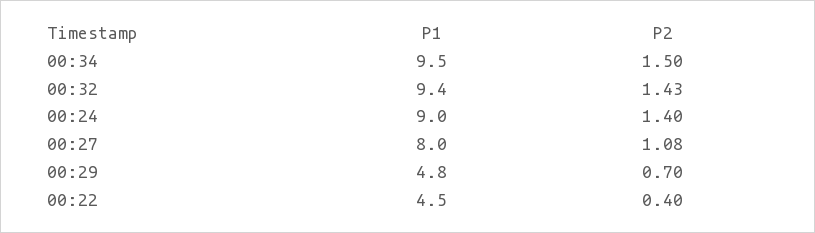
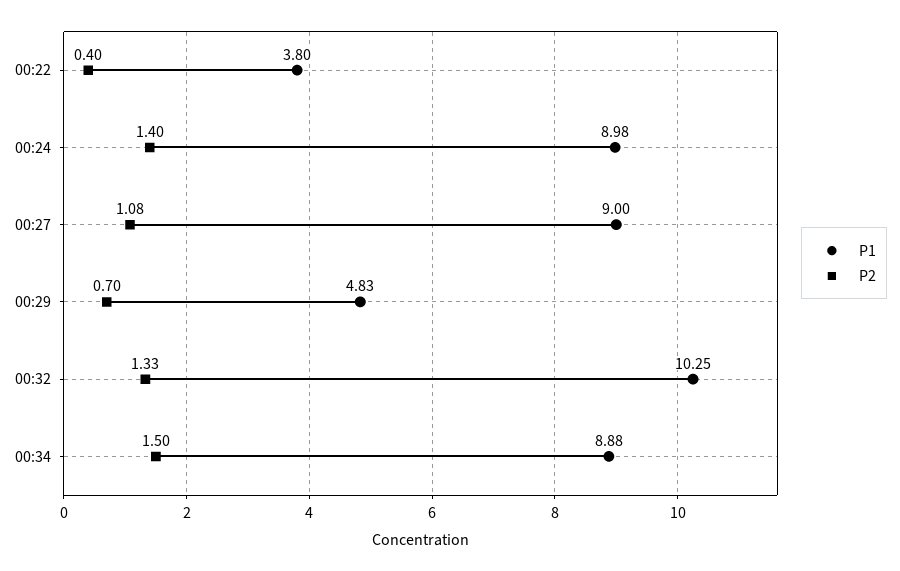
P1, 00:34: 9.5 -> 8.88
P1, 00:32: 9.4 -> 10.25
P2, 00:32: 1.43 -> 1.33
P1, 00:27: 8 -> 9
P1, 00:22: 4.5 -> 3.8

